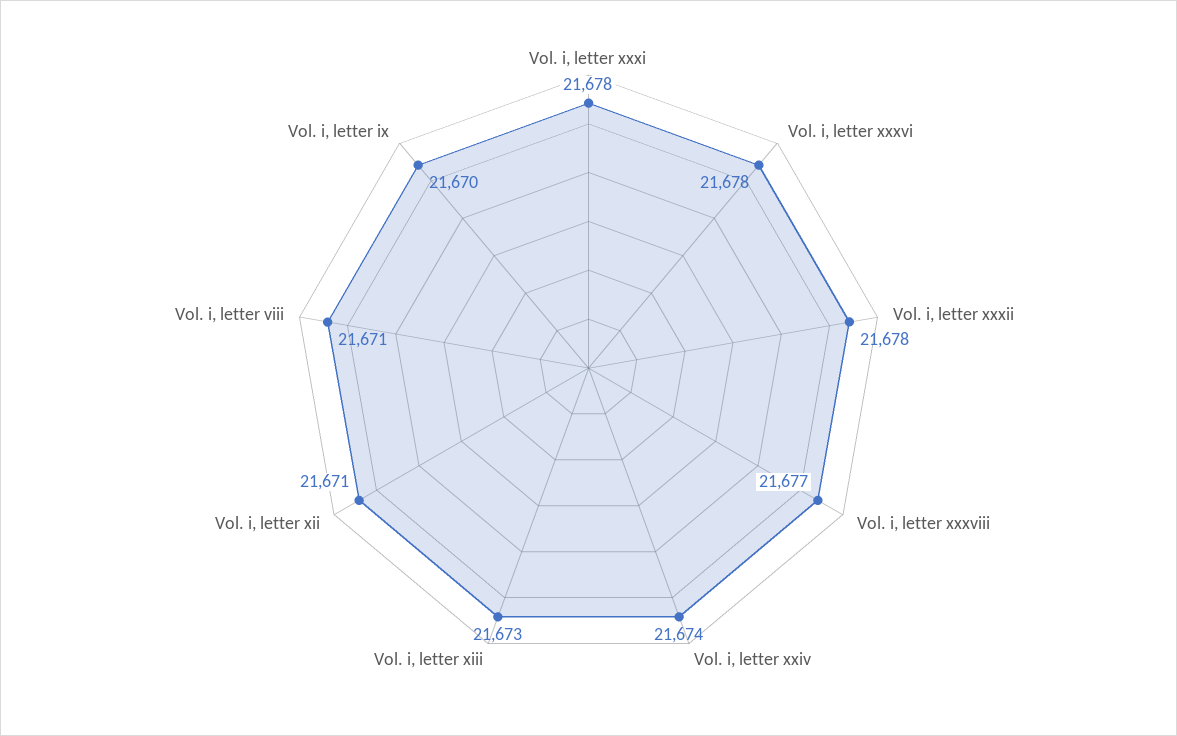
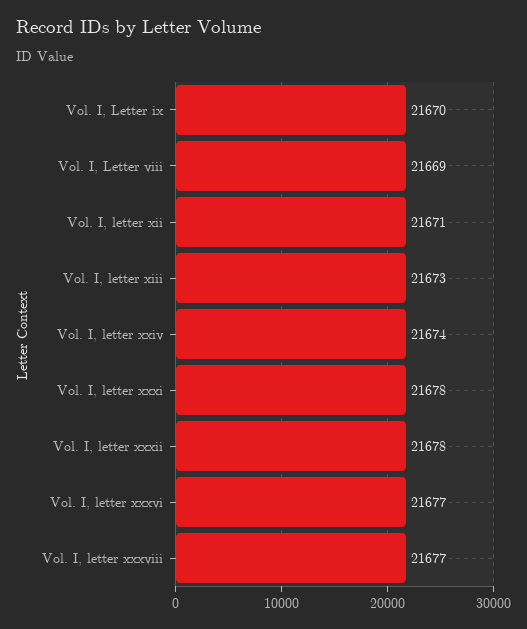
Vol. i, letter xxxvi: 21678 -> 21677
Vol. i, letter viii: 21671 -> 21669

